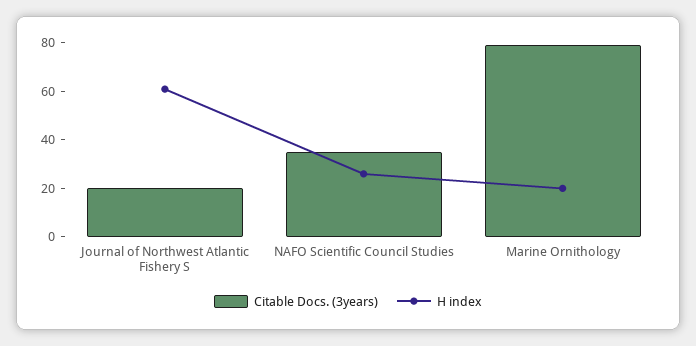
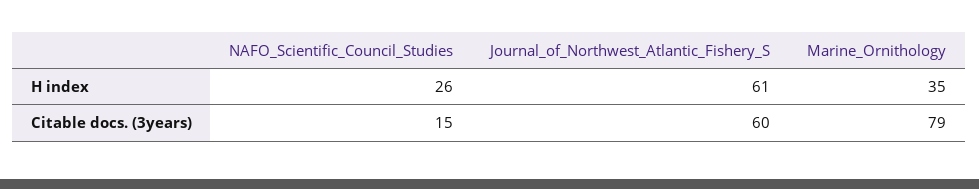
Citable Docs. (3years), Journal of Northwest Atlantic Fishery S: 20 -> 60
Citable Docs. (3years), NAFO Scientific Council Studies: 35 -> 15
H index, Marine Ornithology: 20 -> 35

